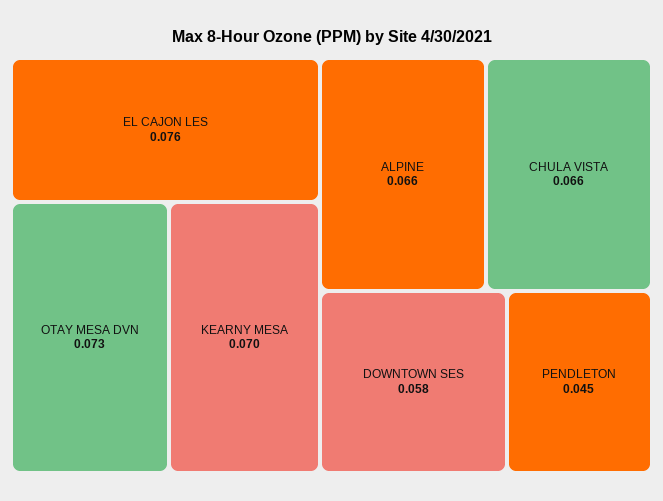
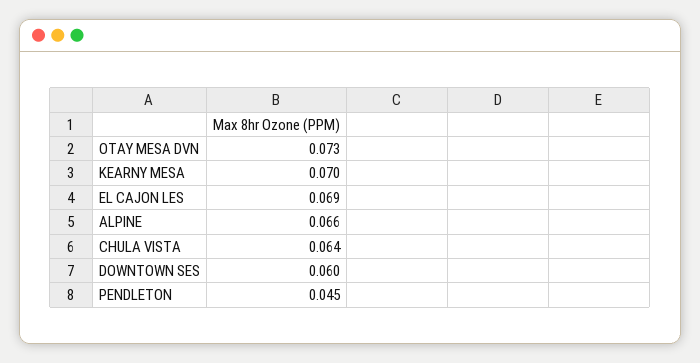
EL CAJON LES: 0.076 -> 0.069
CHULA VISTA: 0.066 -> 0.064
DOWNTOWN SES: 0.058 -> 0.06

